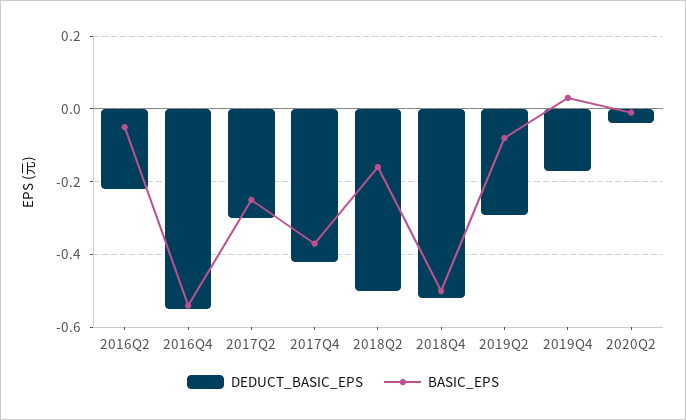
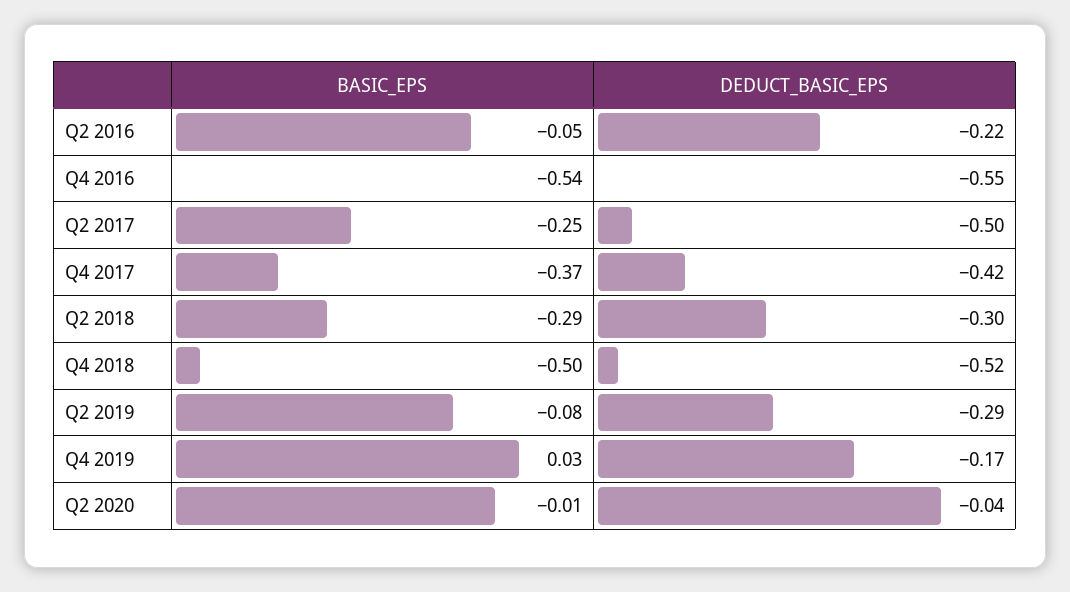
DEDUCT_BASIC_EPS, 2017Q2: -0.3 -> -0.5
DEDUCT_BASIC_EPS, 2018Q2: -0.5 -> -0.3
BASIC_EPS, 2018Q2: -0.15 -> -0.29

